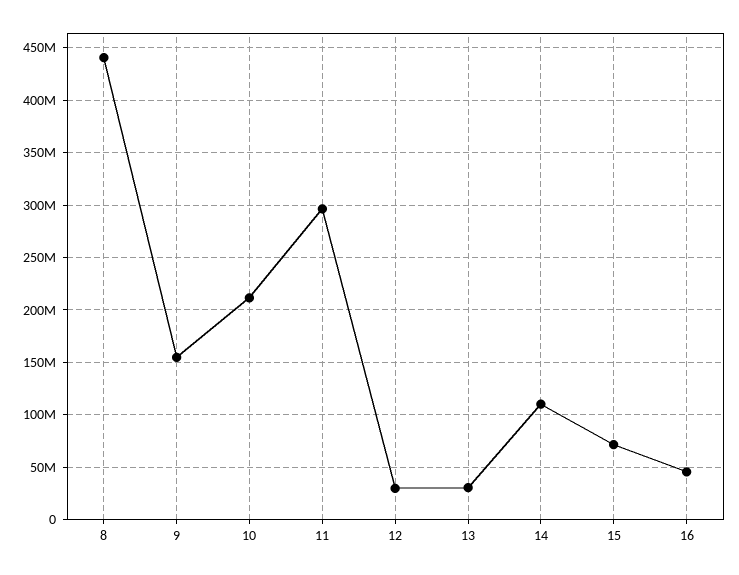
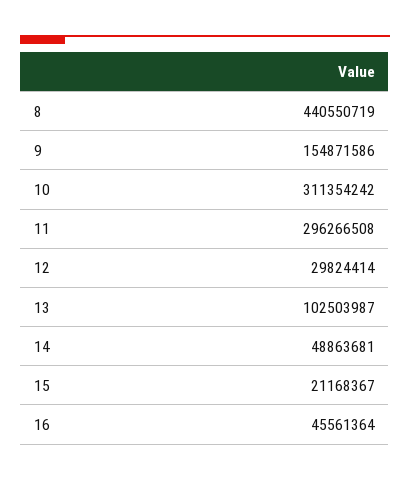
10: 210000000 -> 311354242
13: 30000000 -> 102503987
14: 110000000 -> 48863681
15: 70000000 -> 21168367

